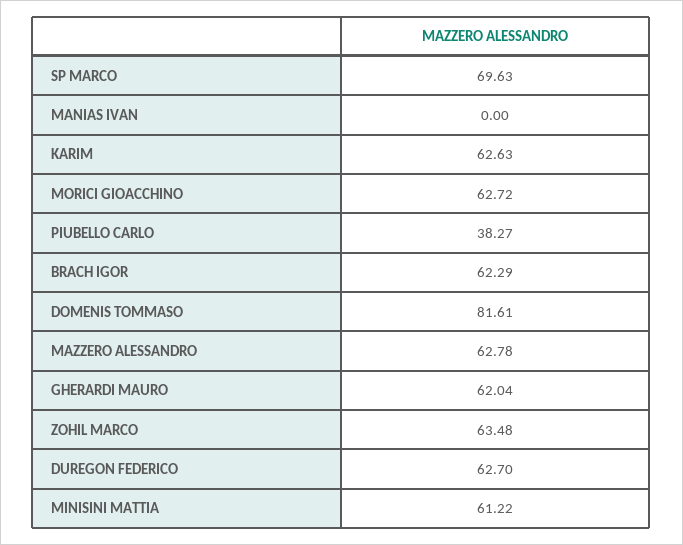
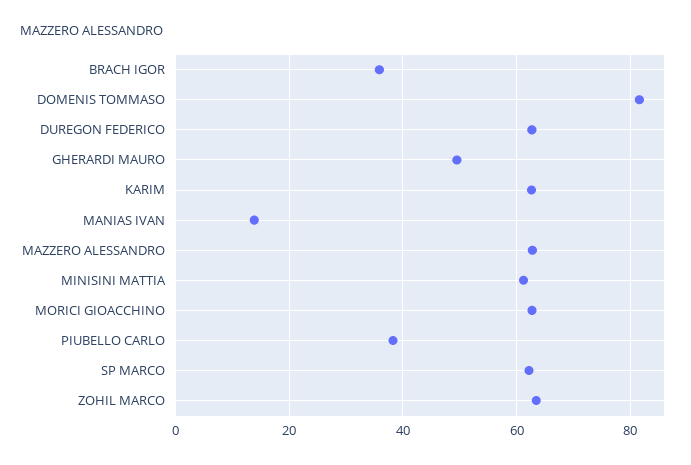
SP MARCO: 69.63 -> 62
MANIAS IVAN: 0 -> 14
BRACH IGOR: 62.29 -> 36
GHERARDI MAURO: 62.04 -> 50

